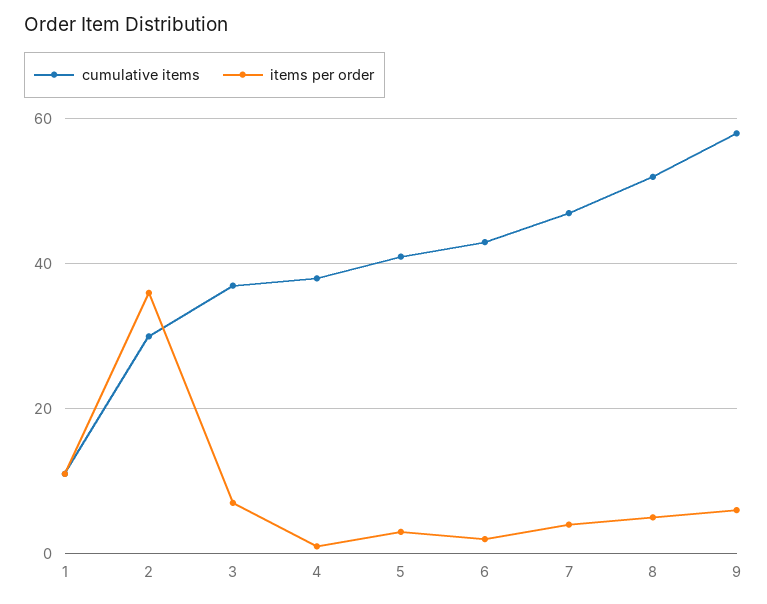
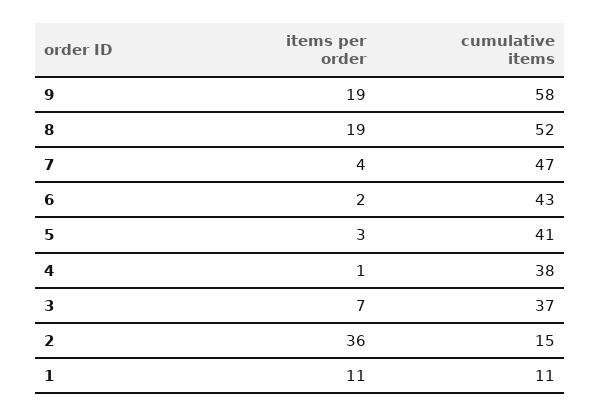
cumulative items, 2: 30 -> 15
items per order, 8: 5 -> 19
items per order, 9: 5 -> 19

